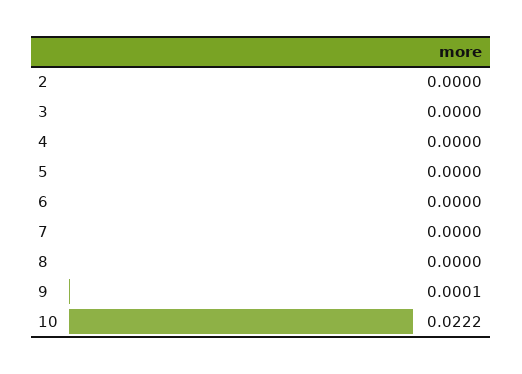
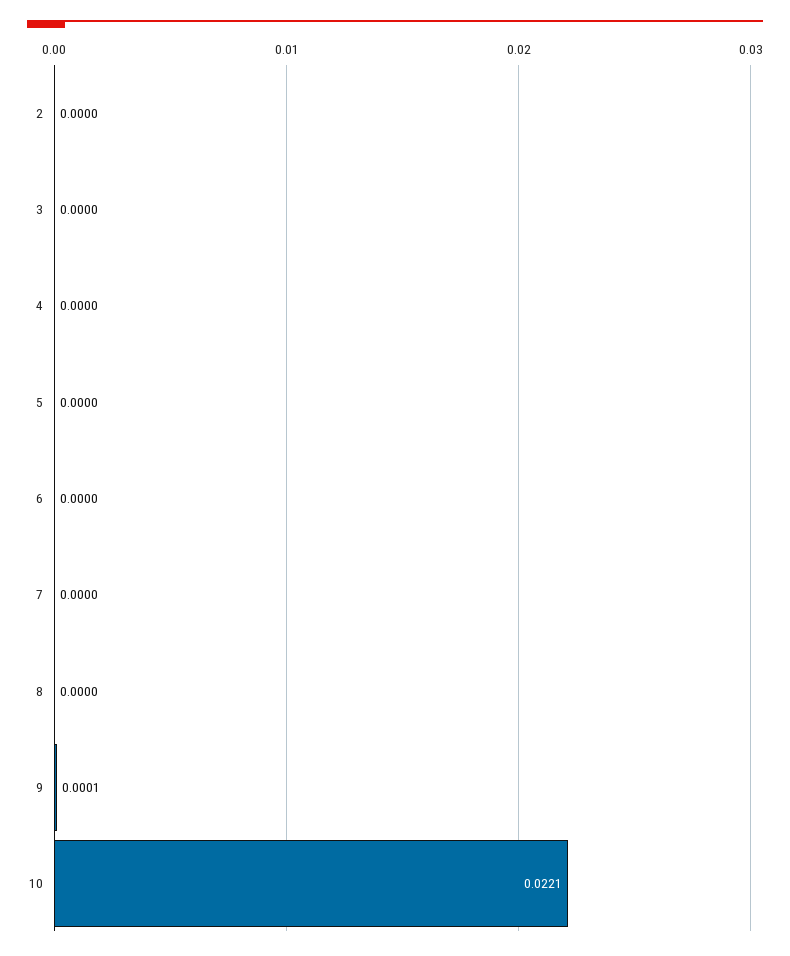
10: 0.0222 -> 0.0221

